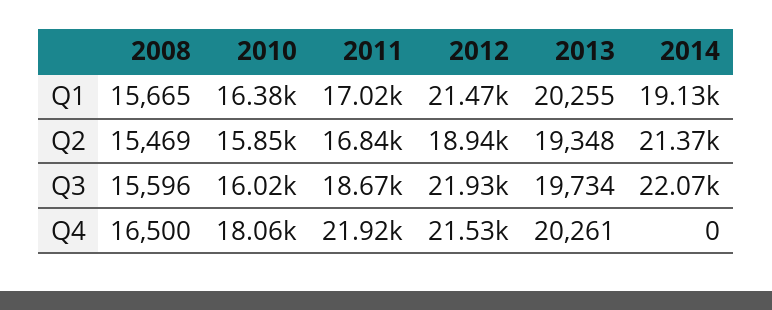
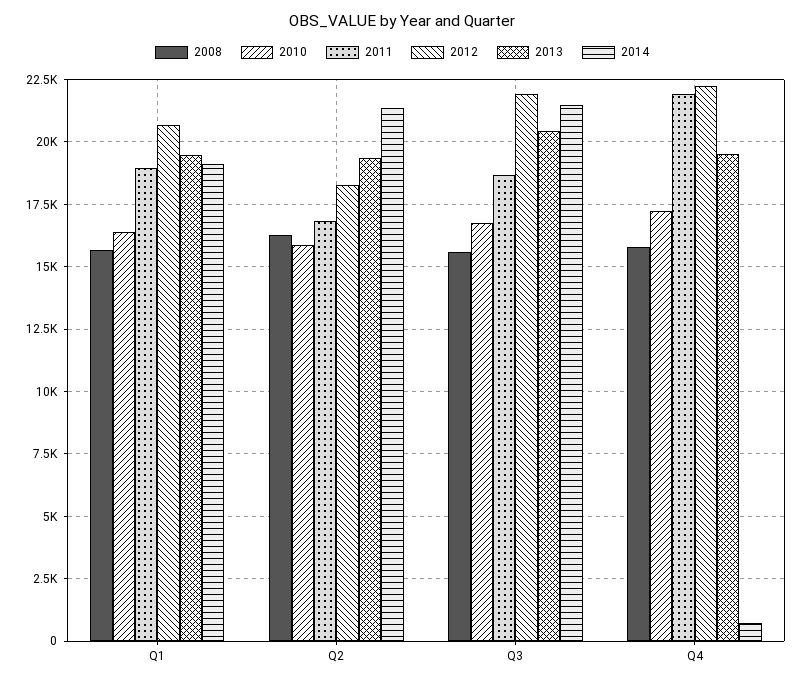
2011, Q1: 17020 -> 19000
2012, Q1: 21470 -> 20750
2013, Q1: 20255 -> 19500
2008, Q2: 15469 -> 16250
2012, Q2: 18940 -> 18250
2010, Q3: 16020 -> 16750
2013, Q3: 19734 -> 20500
2014, Q3: 22070 -> 21500
2008, Q4: 16500 -> 15750
2010, Q4: 18060 -> 17250
2012, Q4: 21530 -> 22250
2013, Q4: 20261 -> 19500
2014, Q4: 0 -> 750

